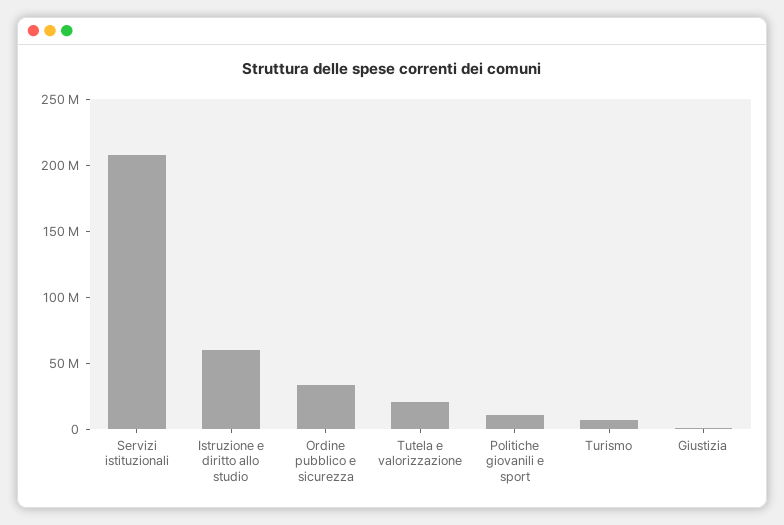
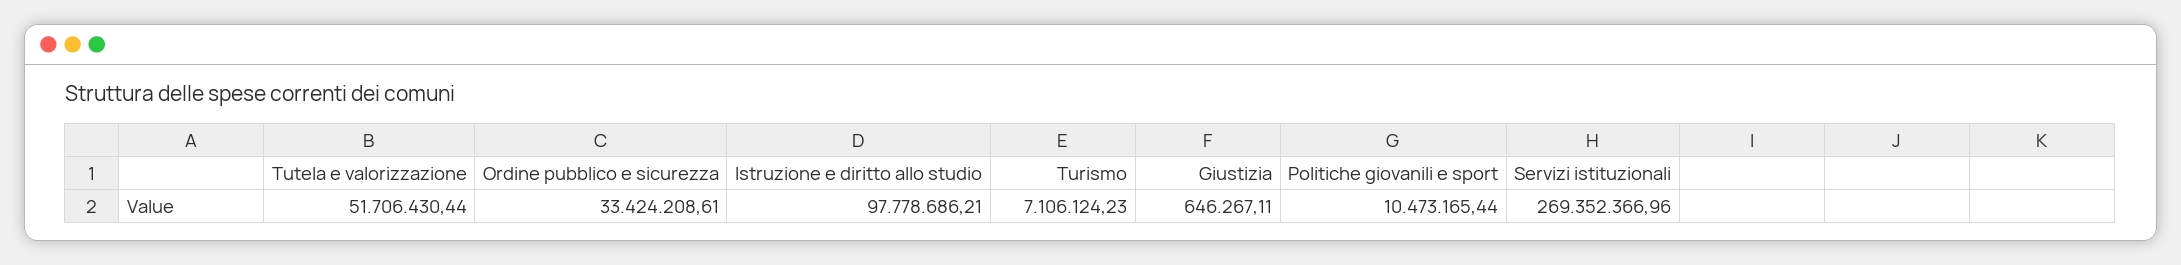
Servizi istituzionali: 210000000 -> 269352366.96
Istruzione e diritto allo studio: 60000000 -> 97778686.21
Tutela e valorizzazione: 20000000 -> 51706430.44

